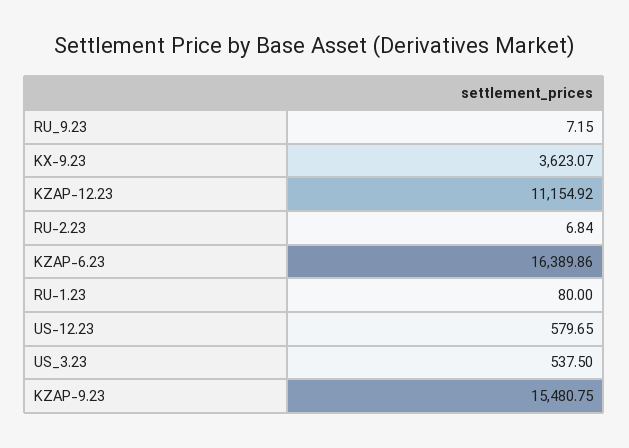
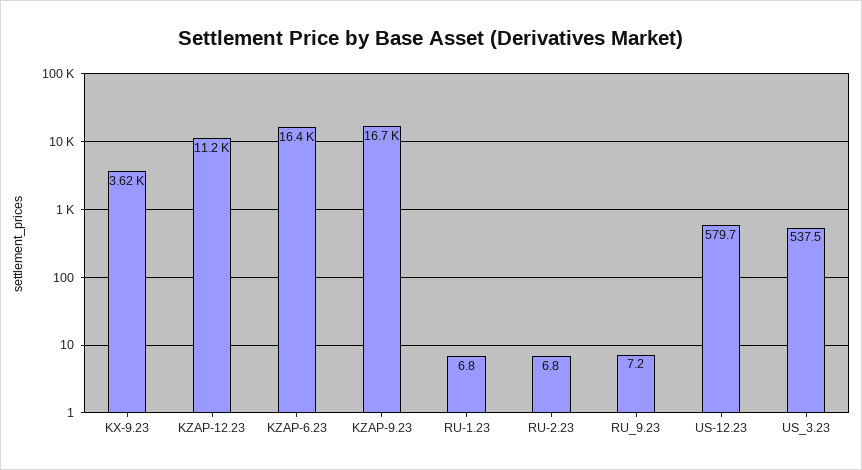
RU-1.23: 80 -> 6.8
KZAP-9.23: 15480.75 -> 16700

